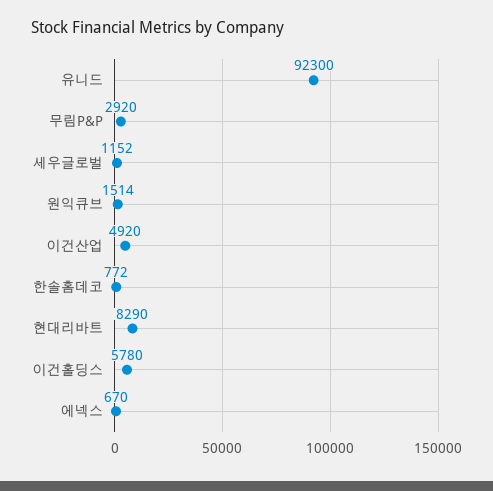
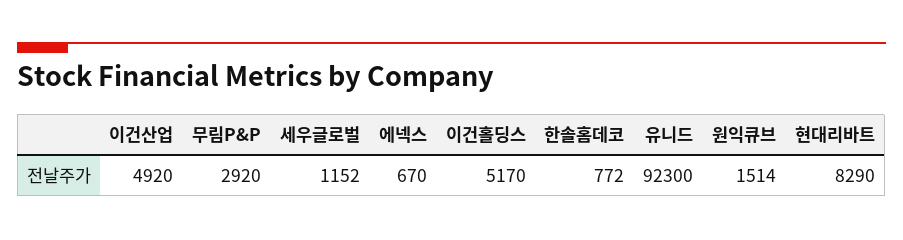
이건홀딩스: 5780 -> 5170

